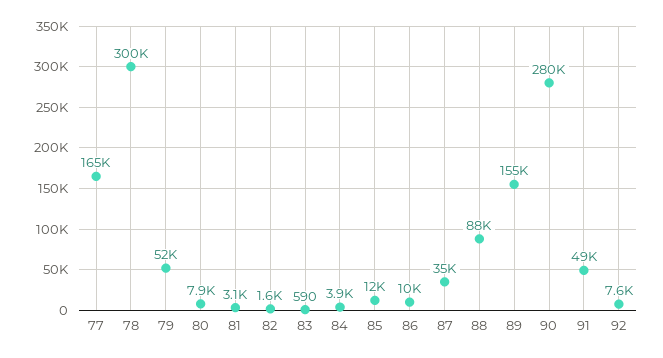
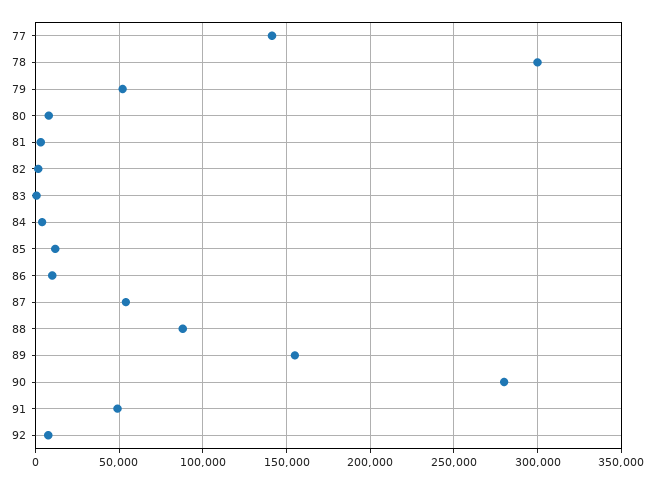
77: 165000 -> 140000
87: 35000 -> 55000

